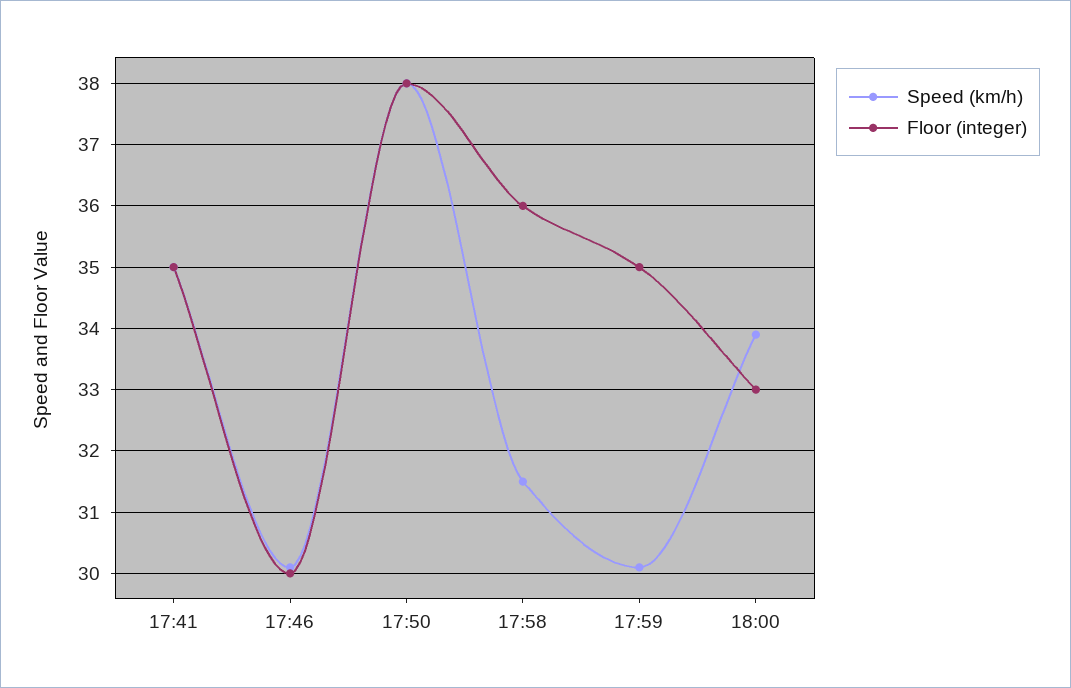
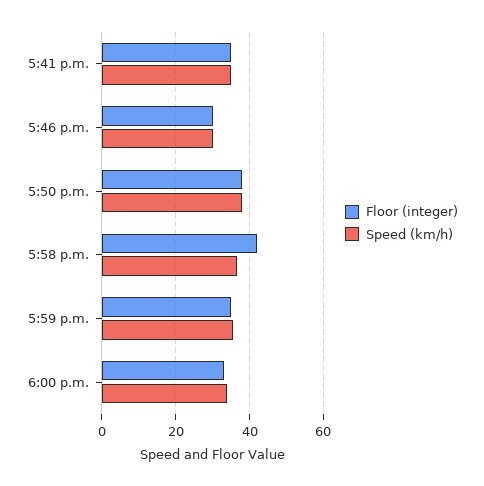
Speed (km/h), 17:58: 31.5 -> 36
Floor (integer), 17:58: 36 -> 42
Speed (km/h), 17:59: 30.1 -> 36

